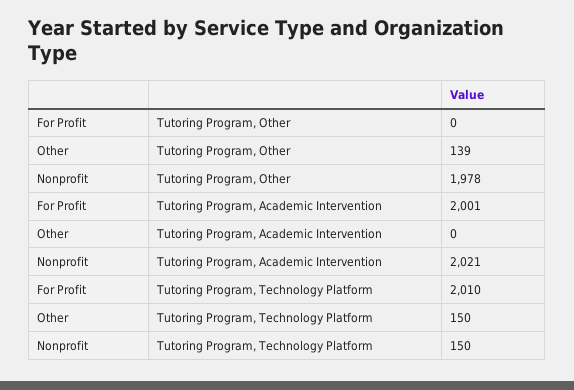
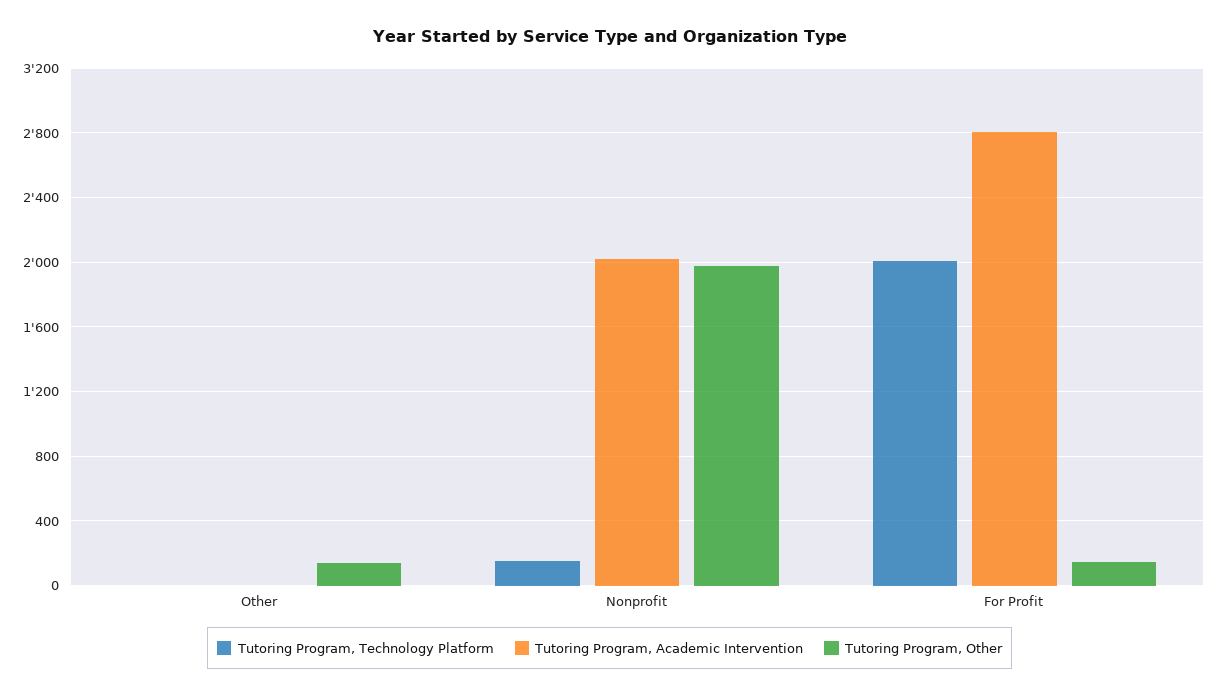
Tutoring Program, Other, For Profit: 0 -> 150
Tutoring Program, Academic Intervention, For Profit: 2001 -> 2800
Tutoring Program, Technology Platform, Other: 150 -> 0

